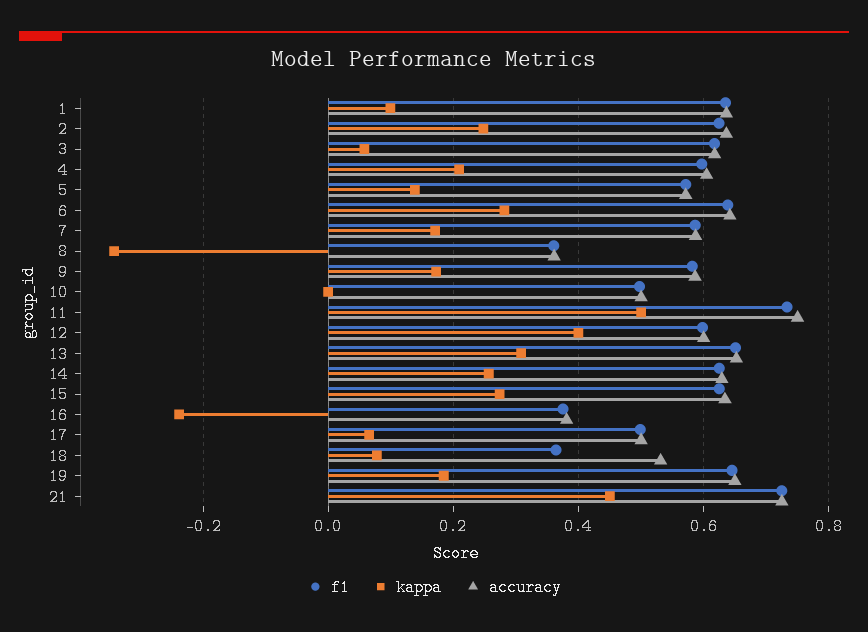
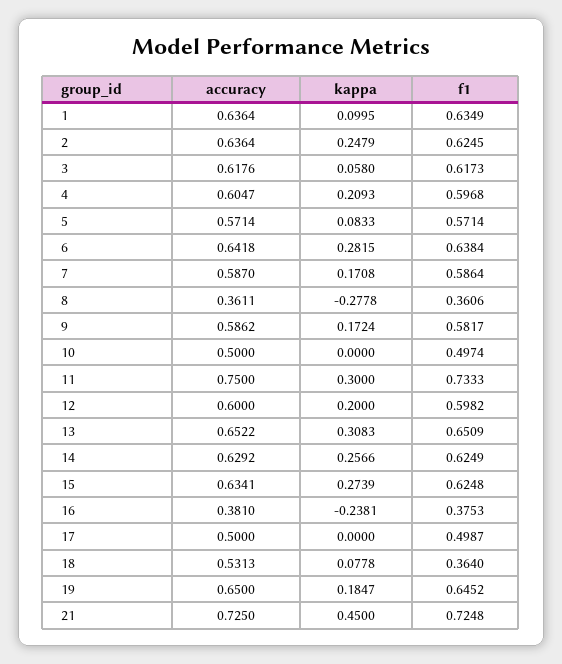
kappa, 5: 0.14 -> 0.0833
kappa, 8: -0.34 -> -0.2778
kappa, 11: 0.5 -> 0.3
kappa, 12: 0.4 -> 0.2
kappa, 17: 0.06 -> 0

